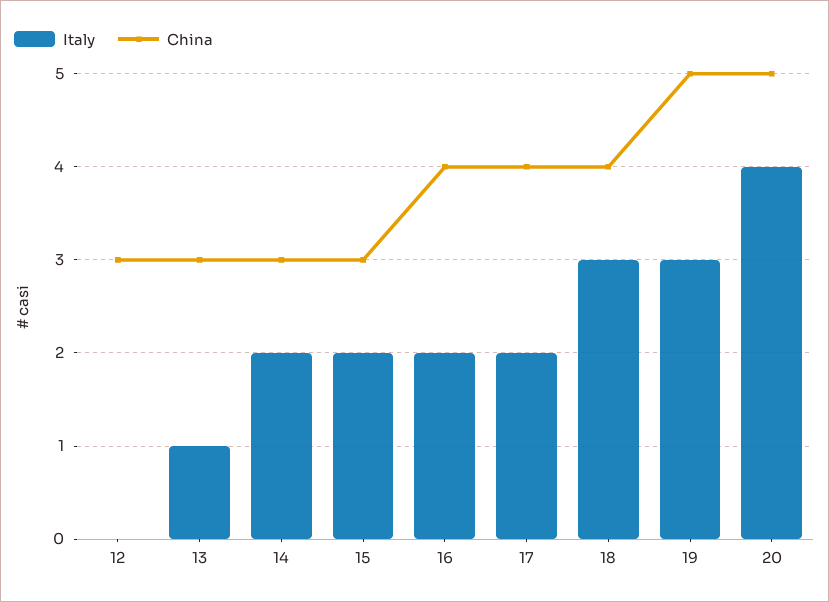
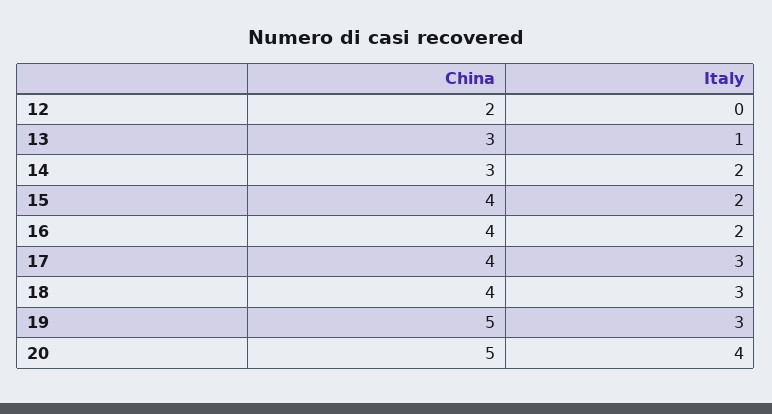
China, 12: 3 -> 2
China, 15: 3 -> 4
Italy, 17: 2 -> 3

